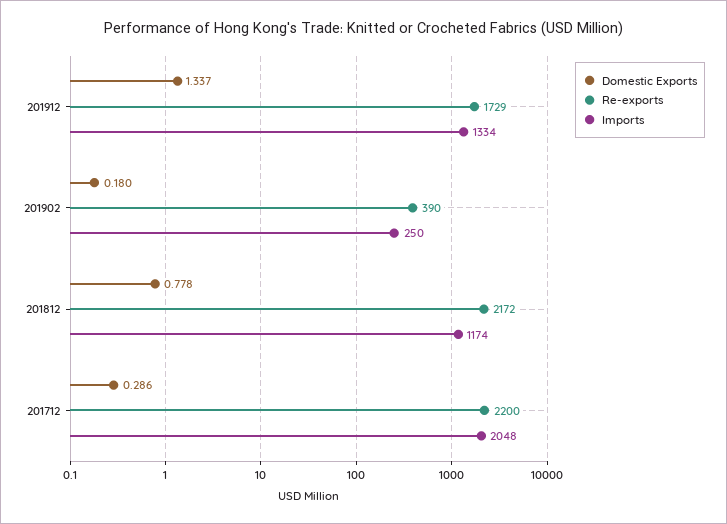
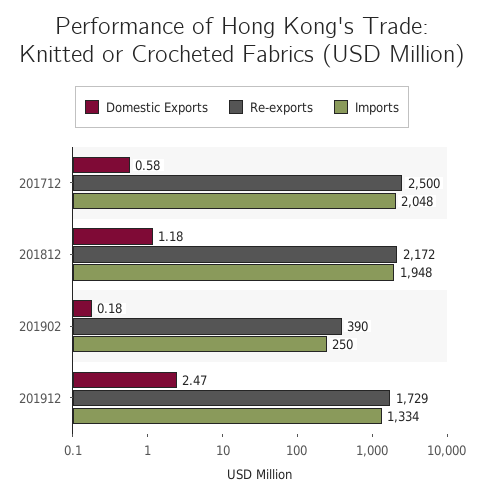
Domestic Exports, 201912: 1.337 -> 2.47
Domestic Exports, 201812: 0.778 -> 1.18
Imports, 201812: 1174 -> 1948
Domestic Exports, 201712: 0.286 -> 0.58
Re-exports, 201712: 2200 -> 2500

